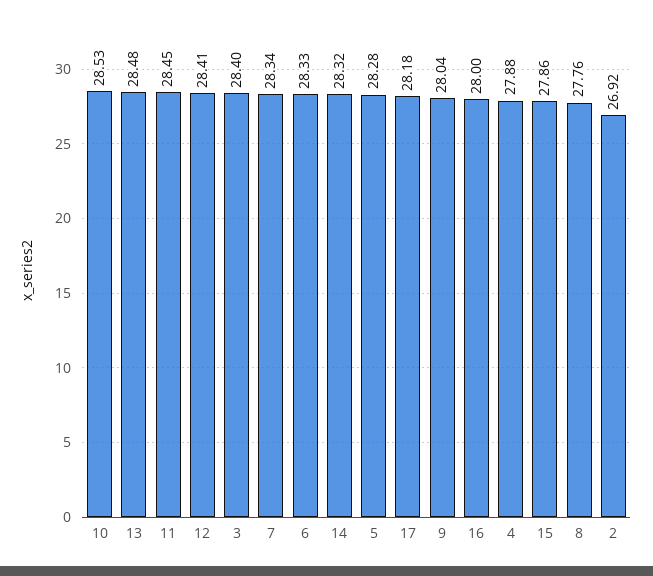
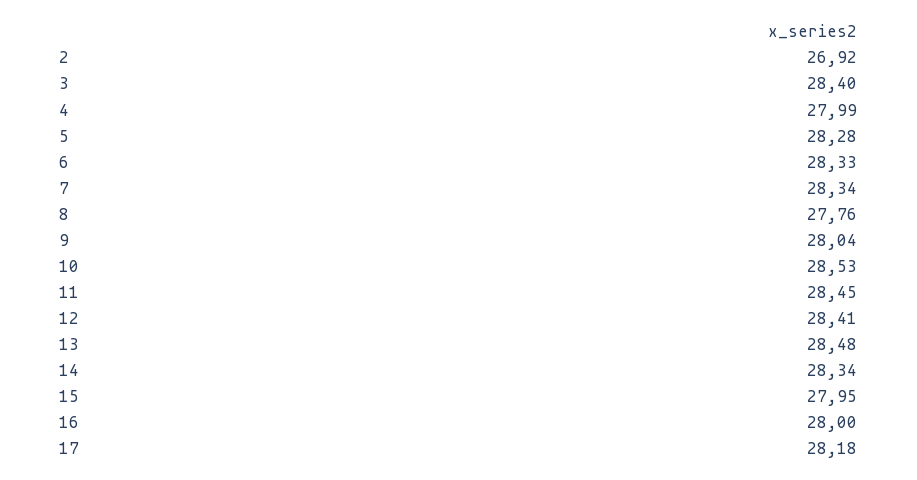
14: 28.32 -> 28.34
4: 27.88 -> 27.99
15: 27.86 -> 27.95

